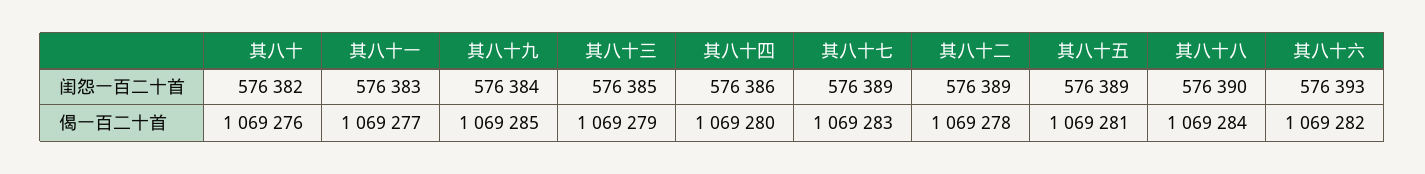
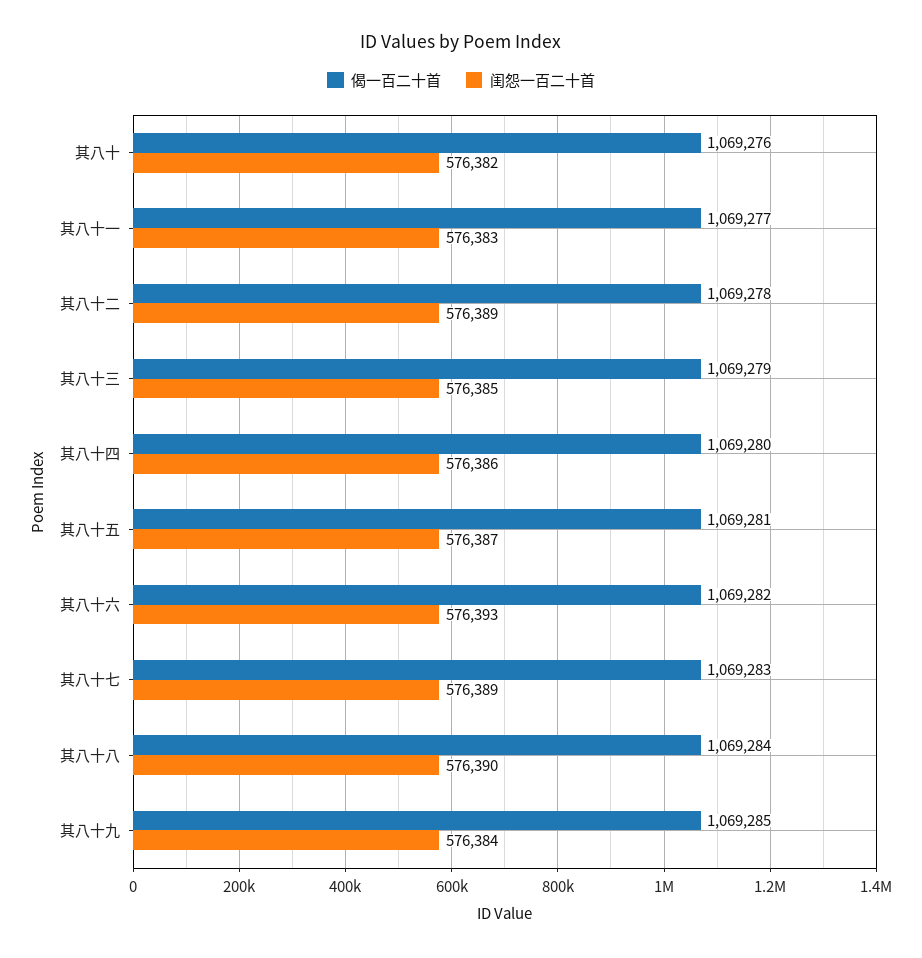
闺怨一百二十首, 其八十五: 576389 -> 576387

